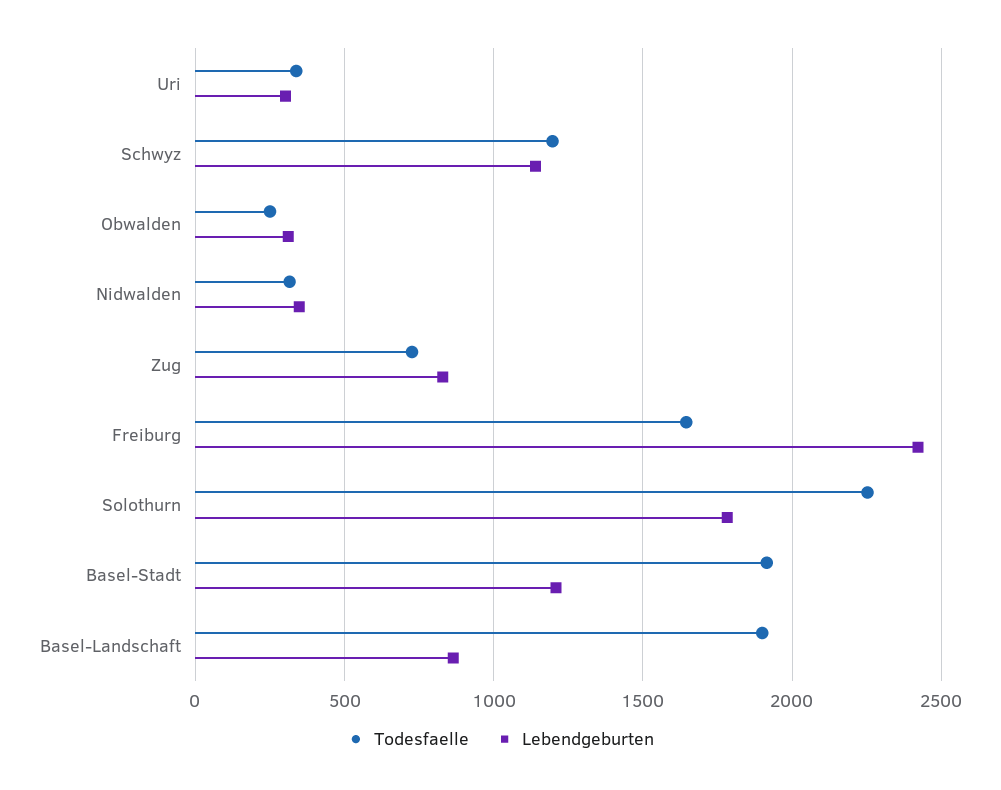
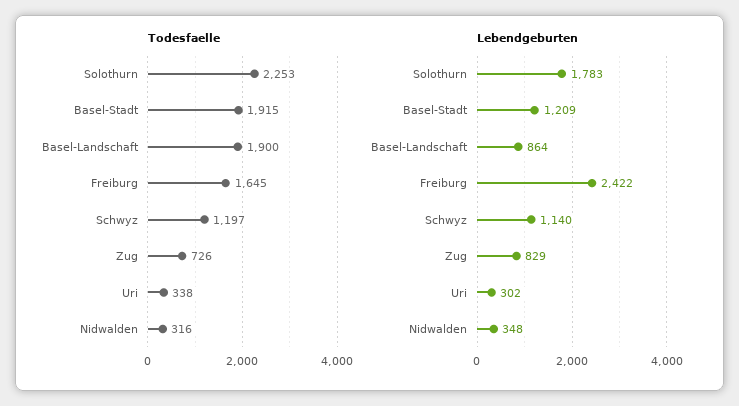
Todesfaelle, Obwalden: 250 -> none
Lebendgeburten, Obwalden: 300 -> none

